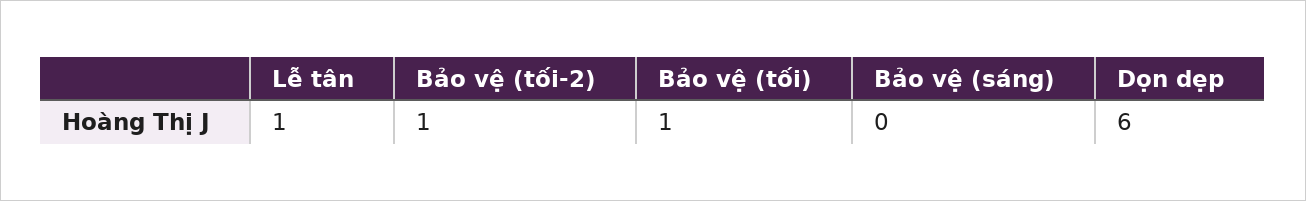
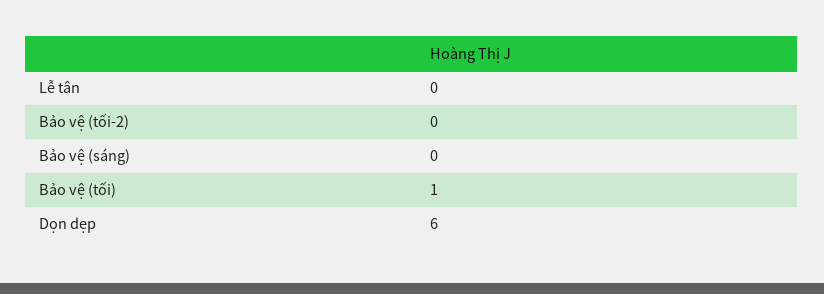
Lễ tân: 1 -> 0
Bảo vệ (tối-2): 1 -> 0

